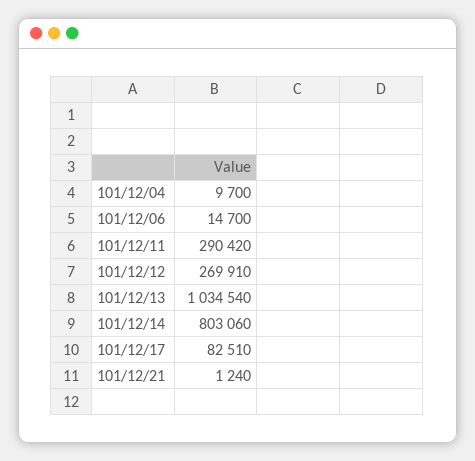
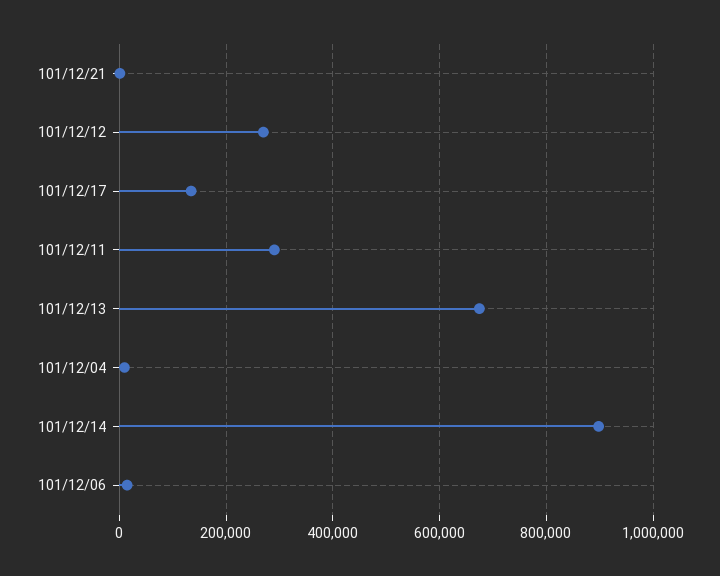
101/12/13: 1034540 -> 680000
101/12/14: 803060 -> 900000
101/12/17: 82510 -> 140000

